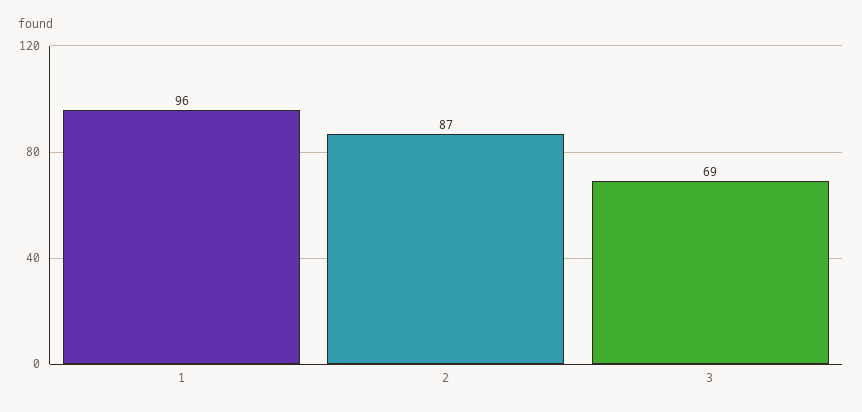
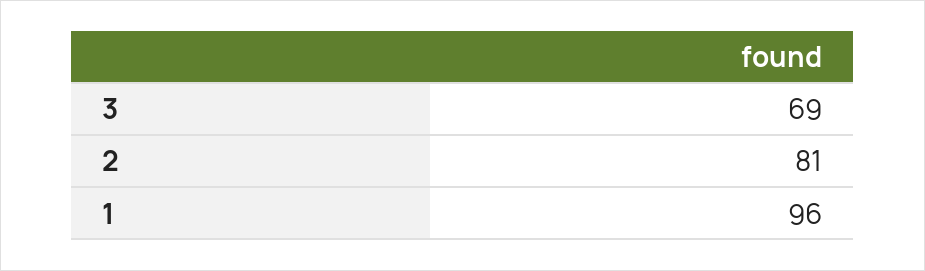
2: 87 -> 81

